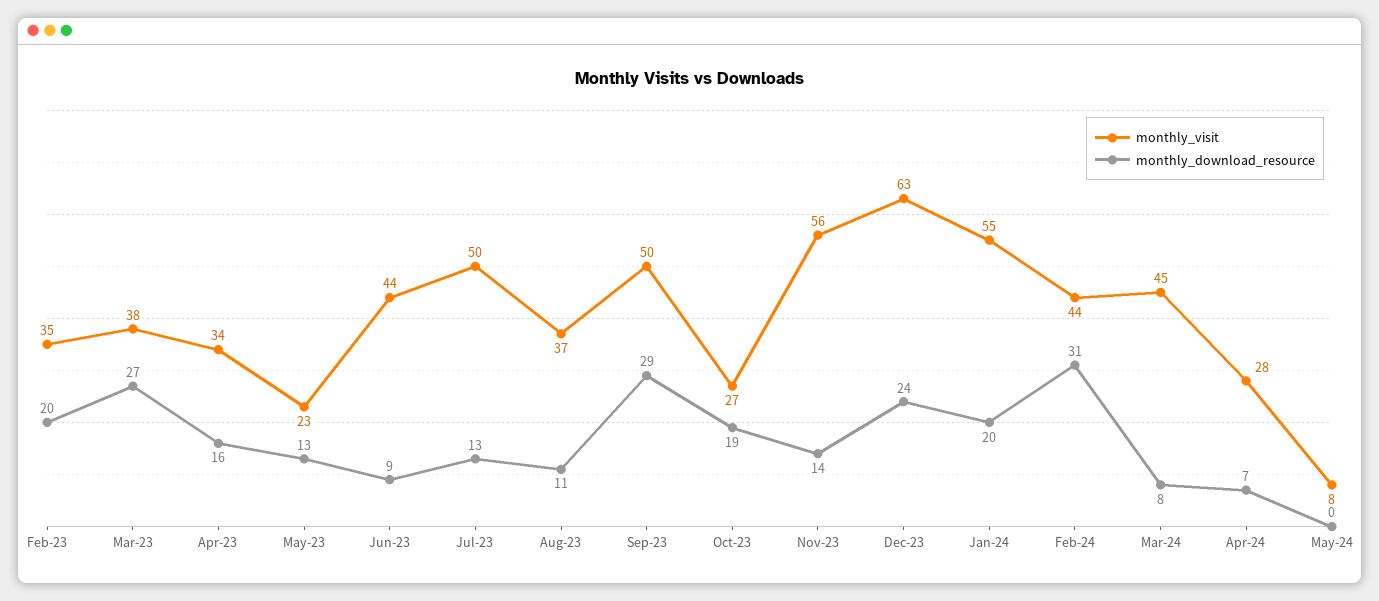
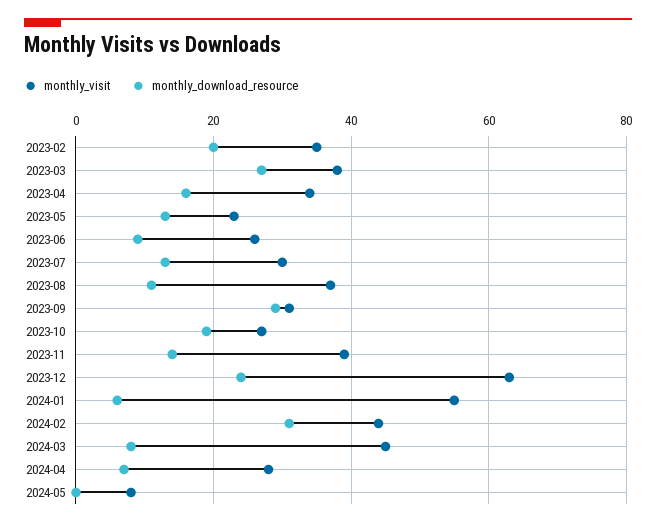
monthly_visit, Jun-23: 44 -> 25
monthly_visit, Jul-23: 50 -> 30
monthly_visit, Sep-23: 50 -> 30
monthly_visit, Nov-23: 56 -> 40
monthly_download_resource, Jan-24: 20 -> 5

